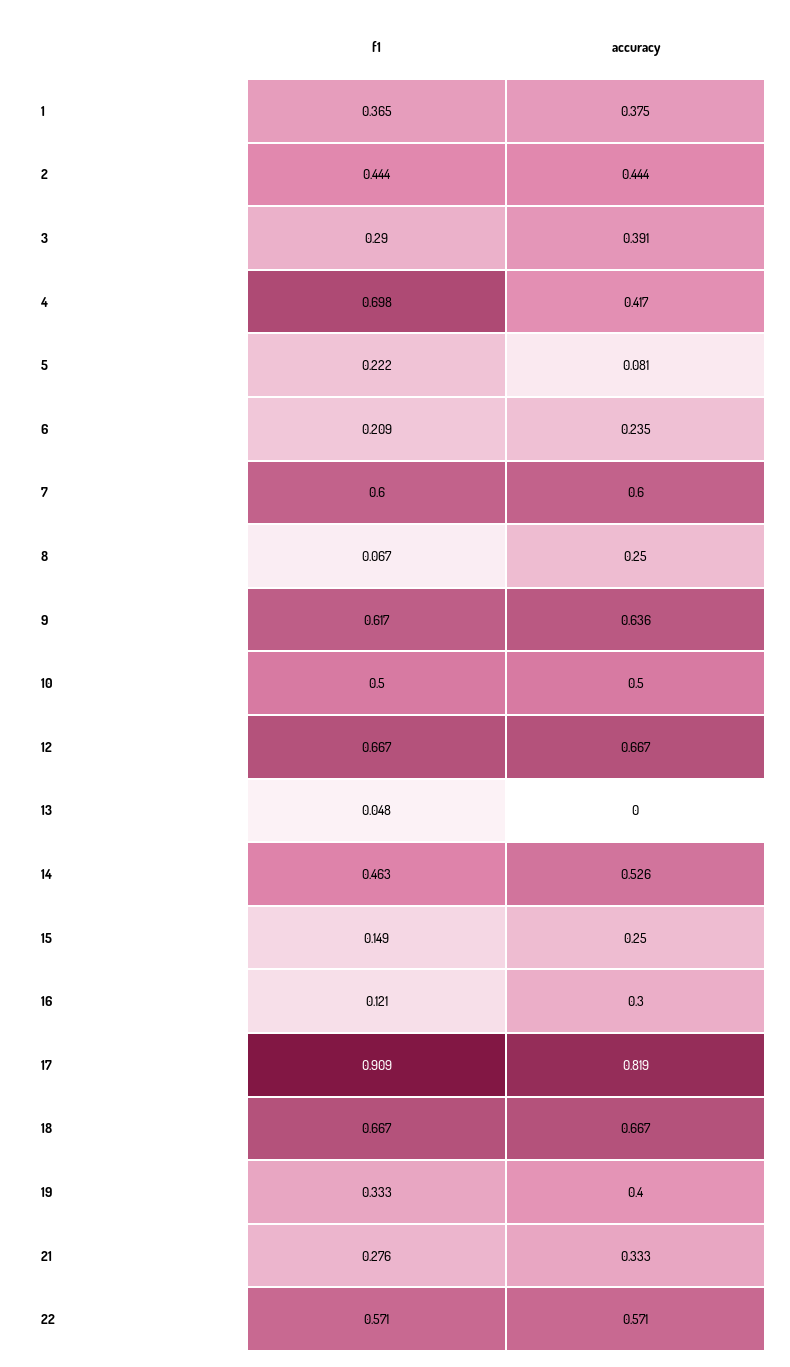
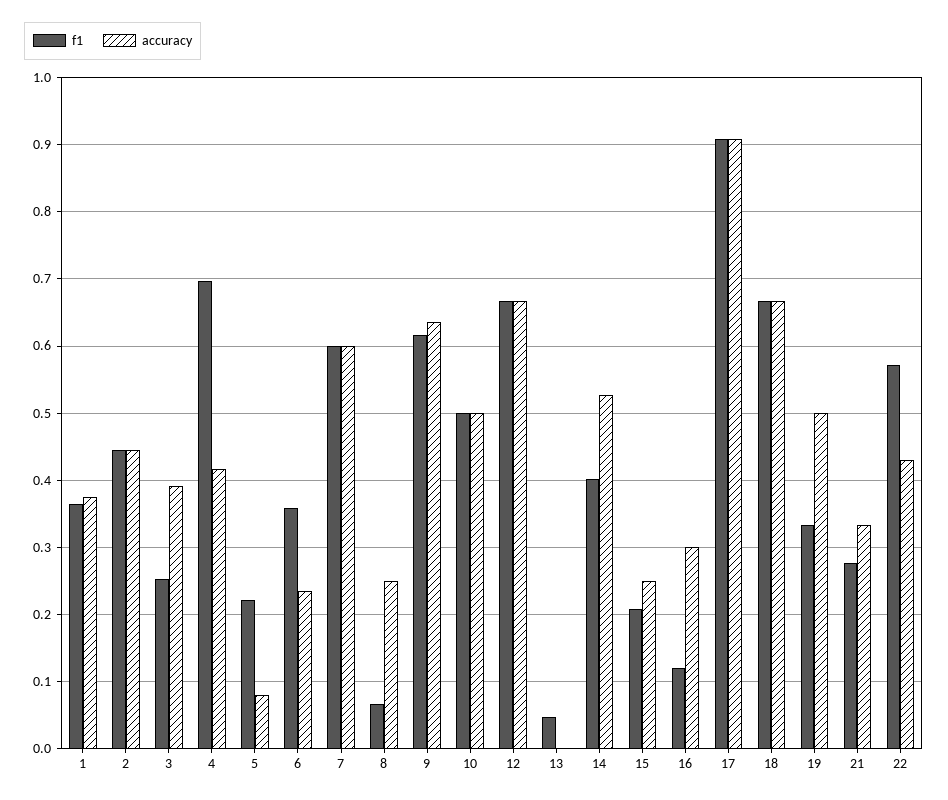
f1, 3: 0.29 -> 0.25
f1, 6: 0.209 -> 0.36
f1, 14: 0.463 -> 0.4
f1, 15: 0.149 -> 0.21
accuracy, 17: 0.819 -> 0.91
accuracy, 19: 0.4 -> 0.5
accuracy, 22: 0.571 -> 0.43

